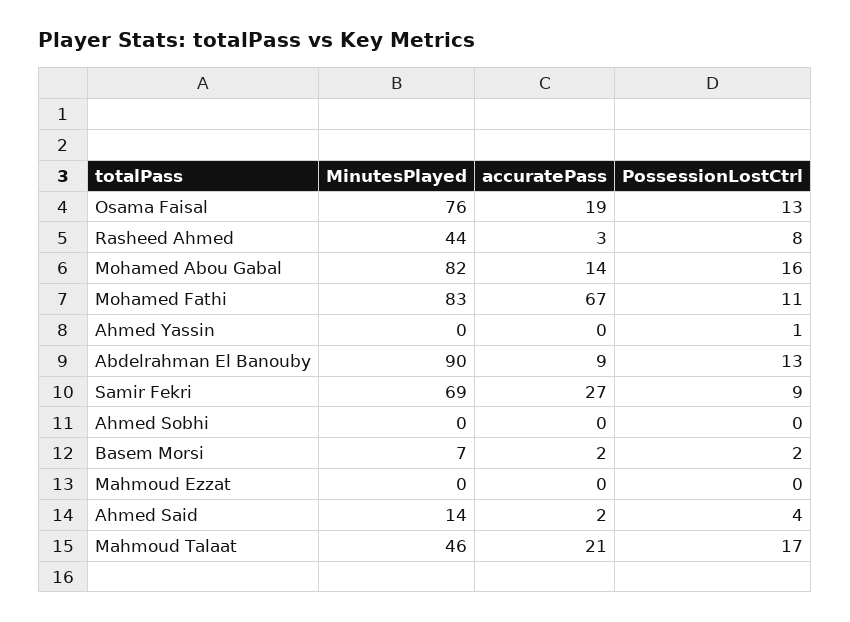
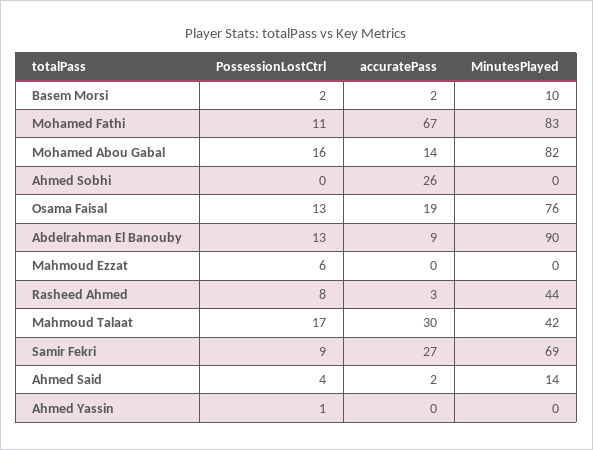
accuratePass, Ahmed Sobhi: 0 -> 26
MinutesPlayed, Basem Morsi: 7 -> 10
PossessionLostCtrl, Mahmoud Ezzat: 0 -> 6
MinutesPlayed, Mahmoud Talaat: 46 -> 42
accuratePass, Mahmoud Talaat: 21 -> 30

